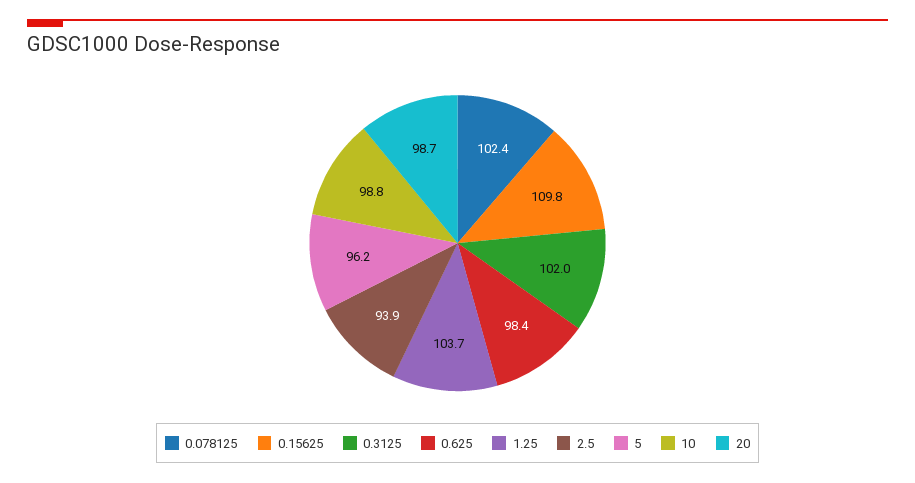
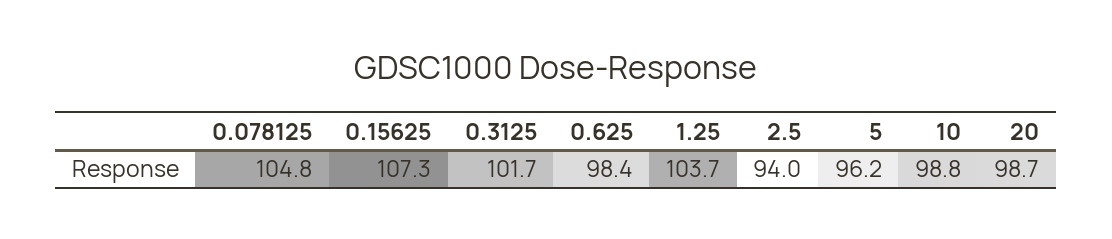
0.078125: 102.4 -> 104.8
0.15625: 109.8 -> 107.3
0.3125: 102 -> 101.7
2.5: 93.9 -> 94

